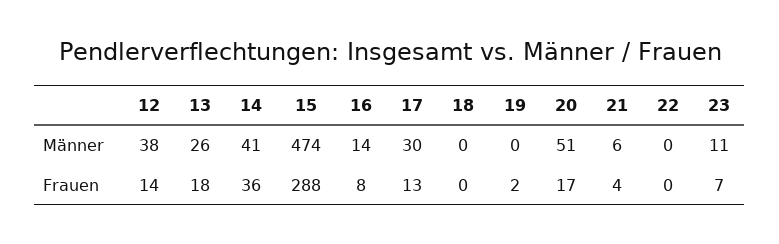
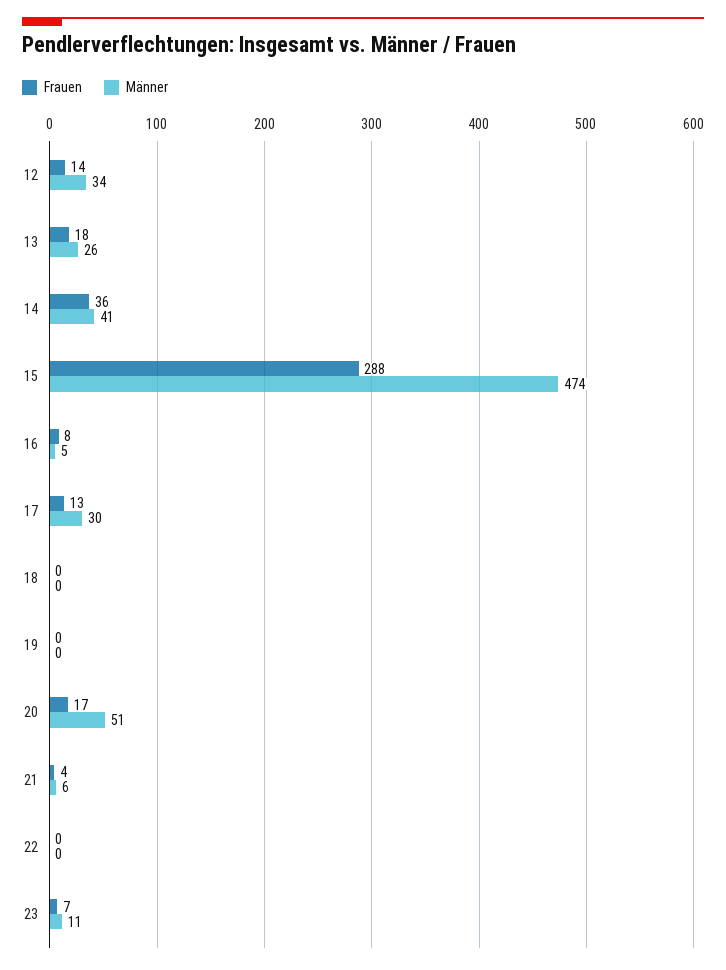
Männer, 12: 38 -> 34
Männer, 16: 14 -> 5
Frauen, 19: 2 -> 0

